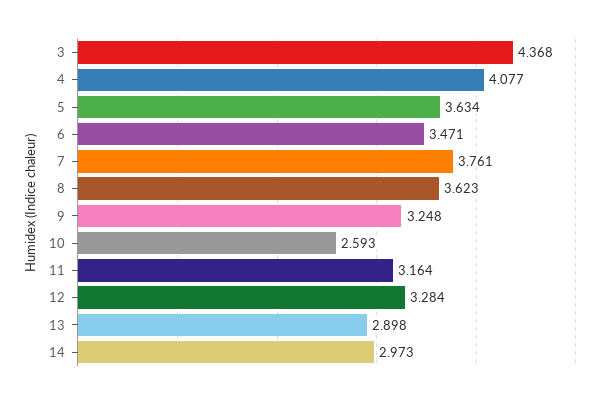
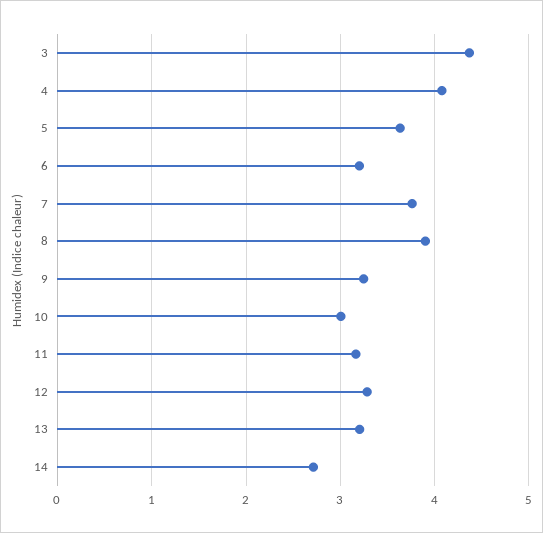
6: 3.471 -> 3.2
8: 3.623 -> 3.9
10: 2.593 -> 3
13: 2.898 -> 3.2
14: 2.973 -> 2.7

